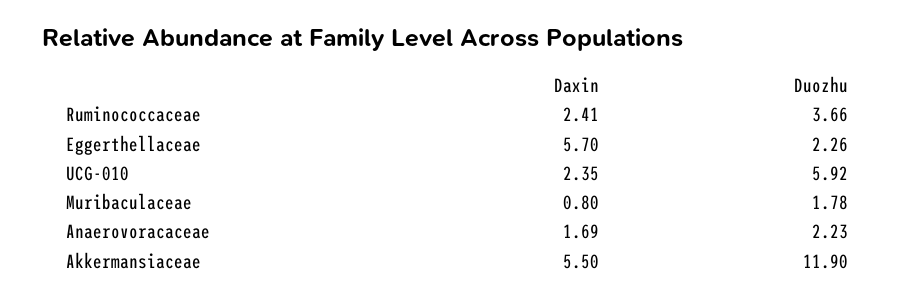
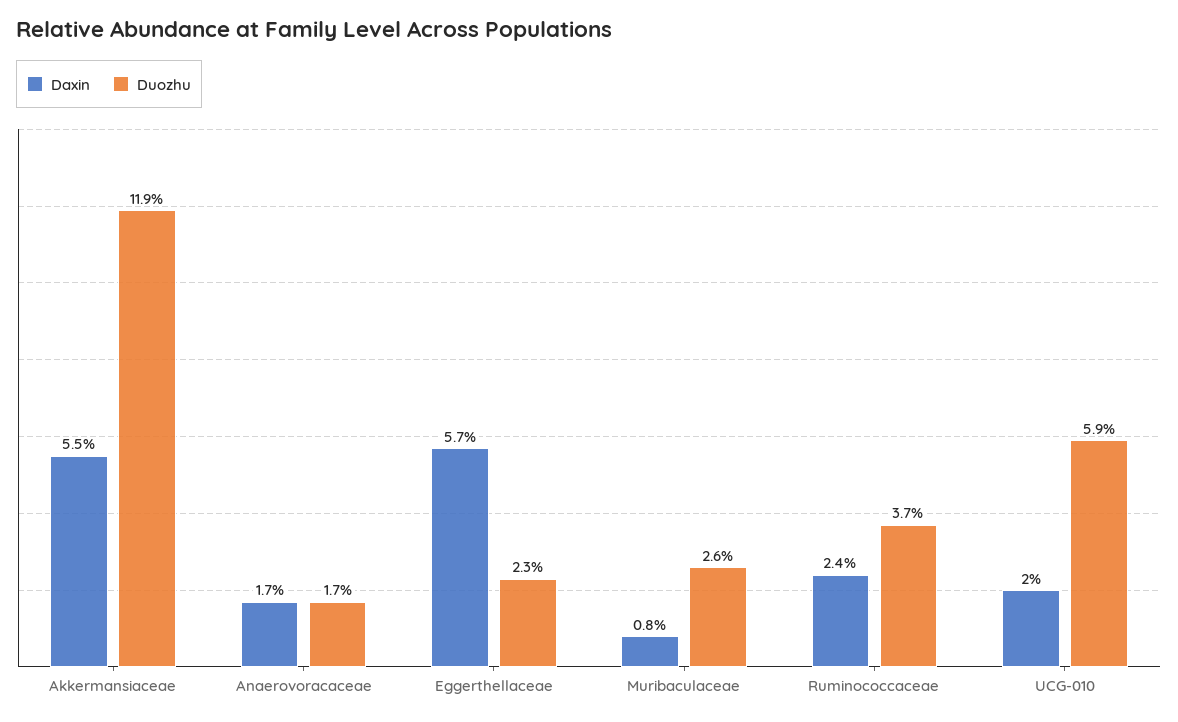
Daxin, UCG-010: 2.35 -> 2
Duozhu, Muribaculaceae: 1.78 -> 2.6
Duozhu, Anaerovoracaceae: 2.23 -> 1.7

